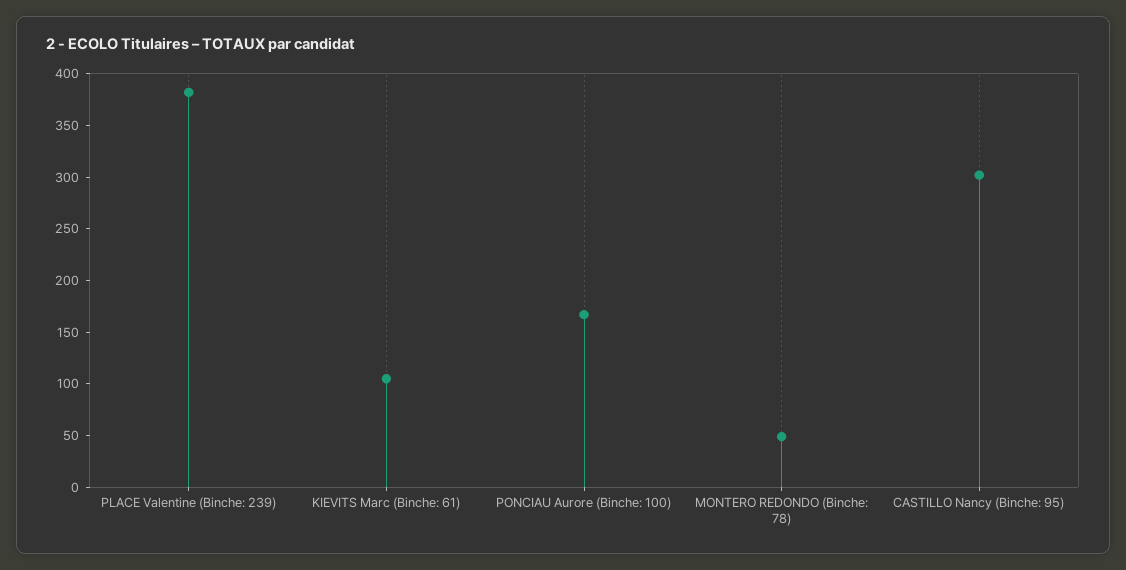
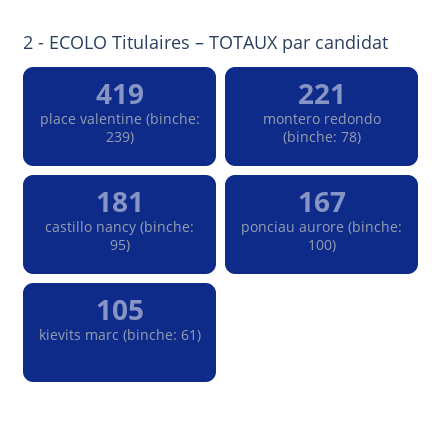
PLACE Valentine (Binche: 239): 380 -> 419
MONTERO REDONDO (Binche: 78): 50 -> 221
CASTILLO Nancy (Binche: 95): 300 -> 181

